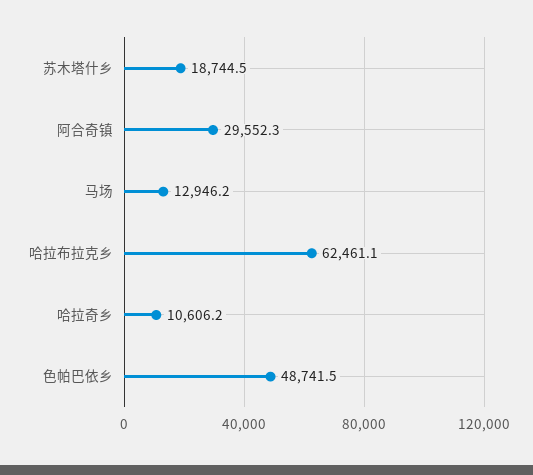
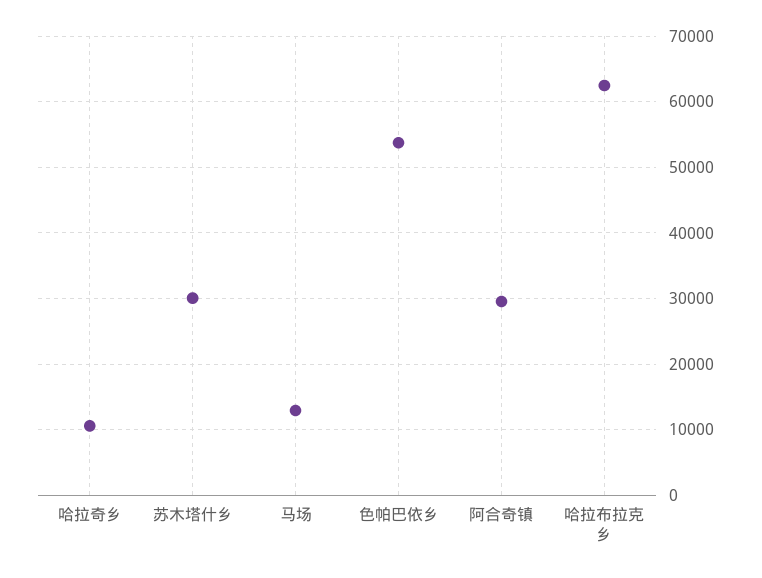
苏木塔什乡: 18744.5 -> 30000
色帕巴依乡: 48741.5 -> 54000

